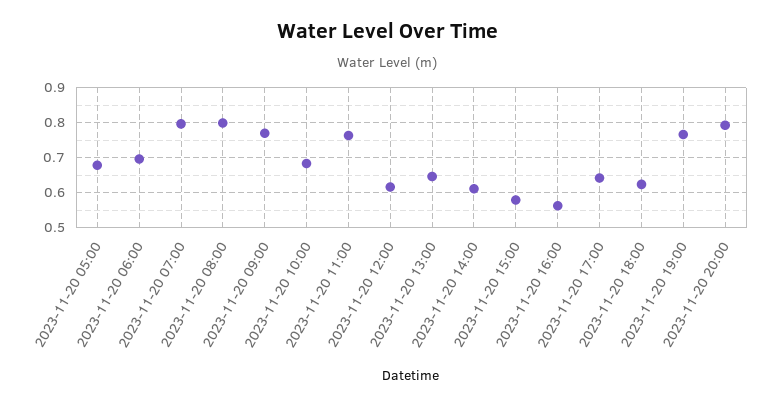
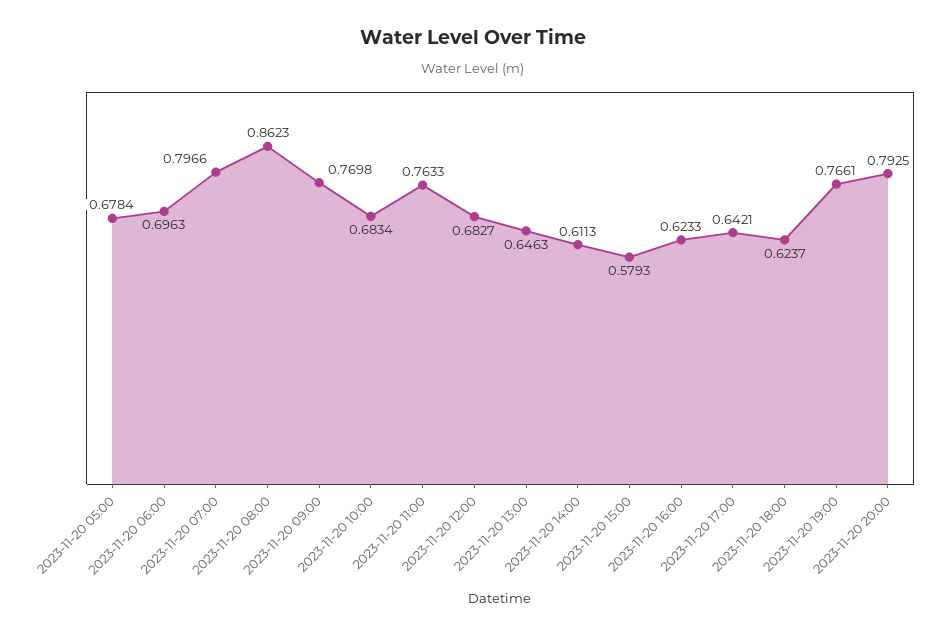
2023-11-20 08:00: 0.8 -> 0.8623
2023-11-20 12:00: 0.62 -> 0.6827
2023-11-20 16:00: 0.56 -> 0.6233

